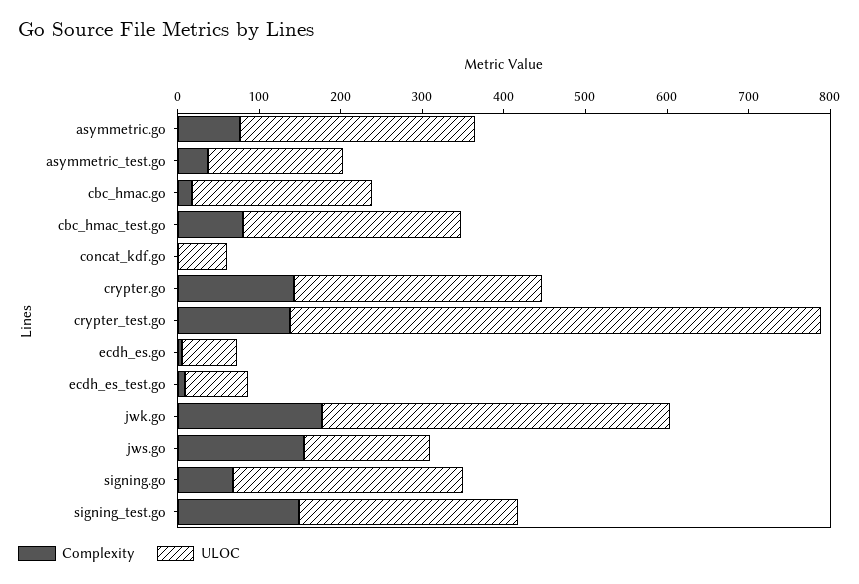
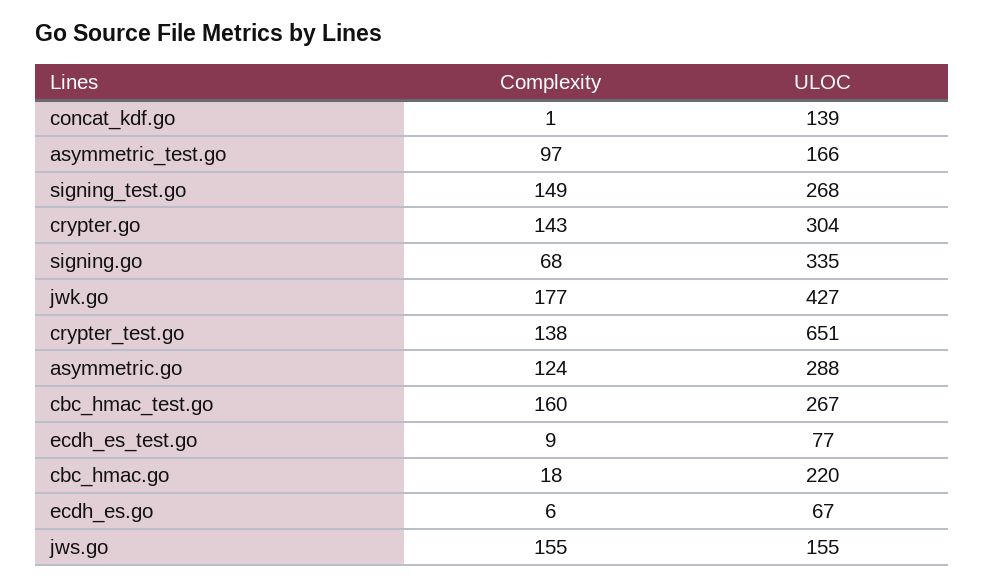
Complexity, asymmetric.go: 80 -> 124
Complexity, asymmetric_test.go: 40 -> 97
Complexity, cbc_hmac_test.go: 80 -> 160
ULOC, concat_kdf.go: 60 -> 139
ULOC, signing.go: 280 -> 335

